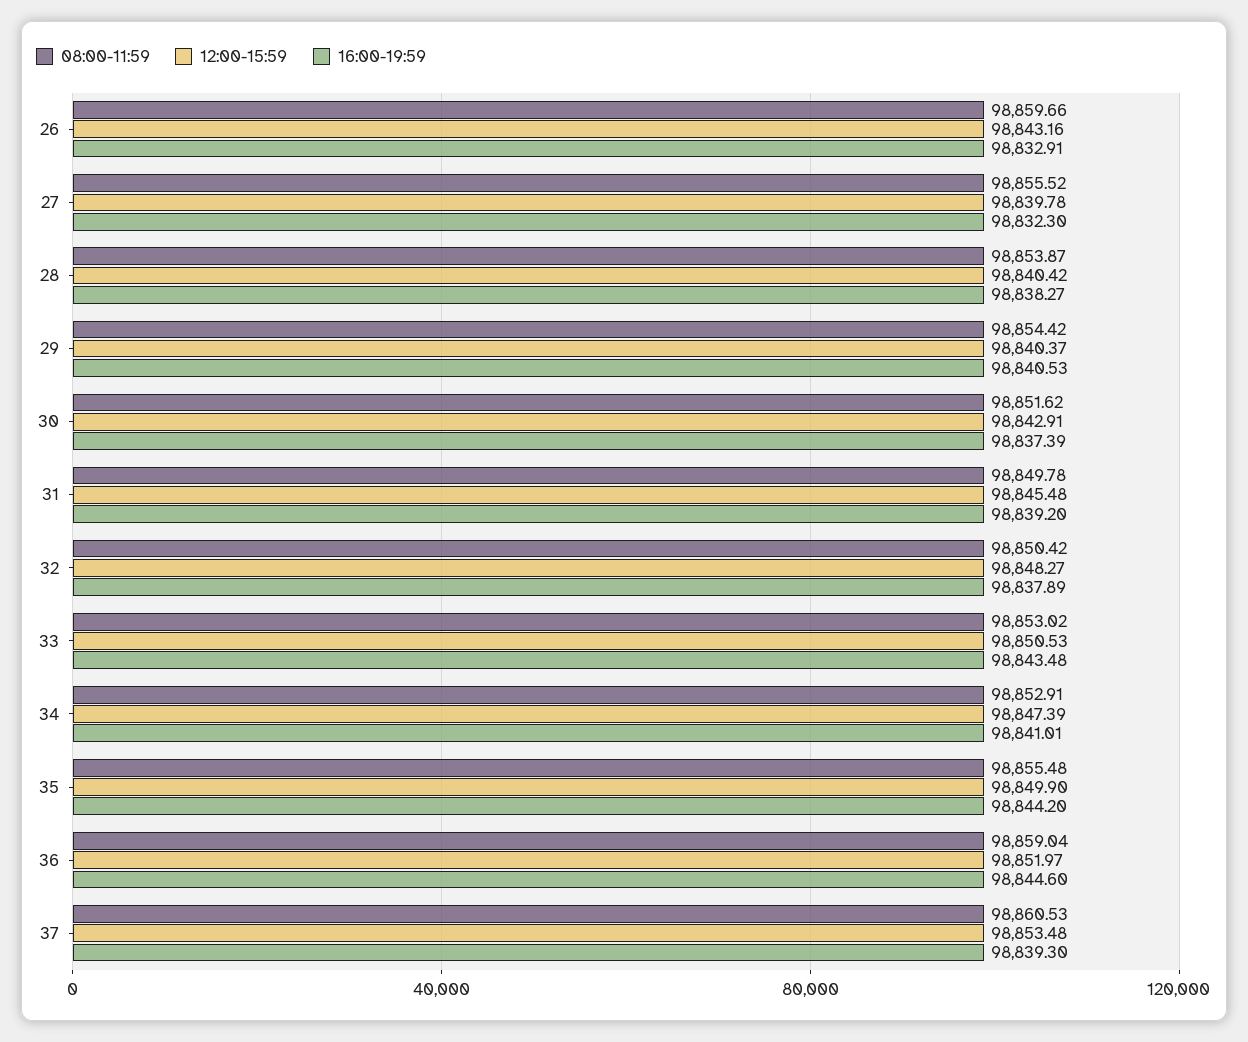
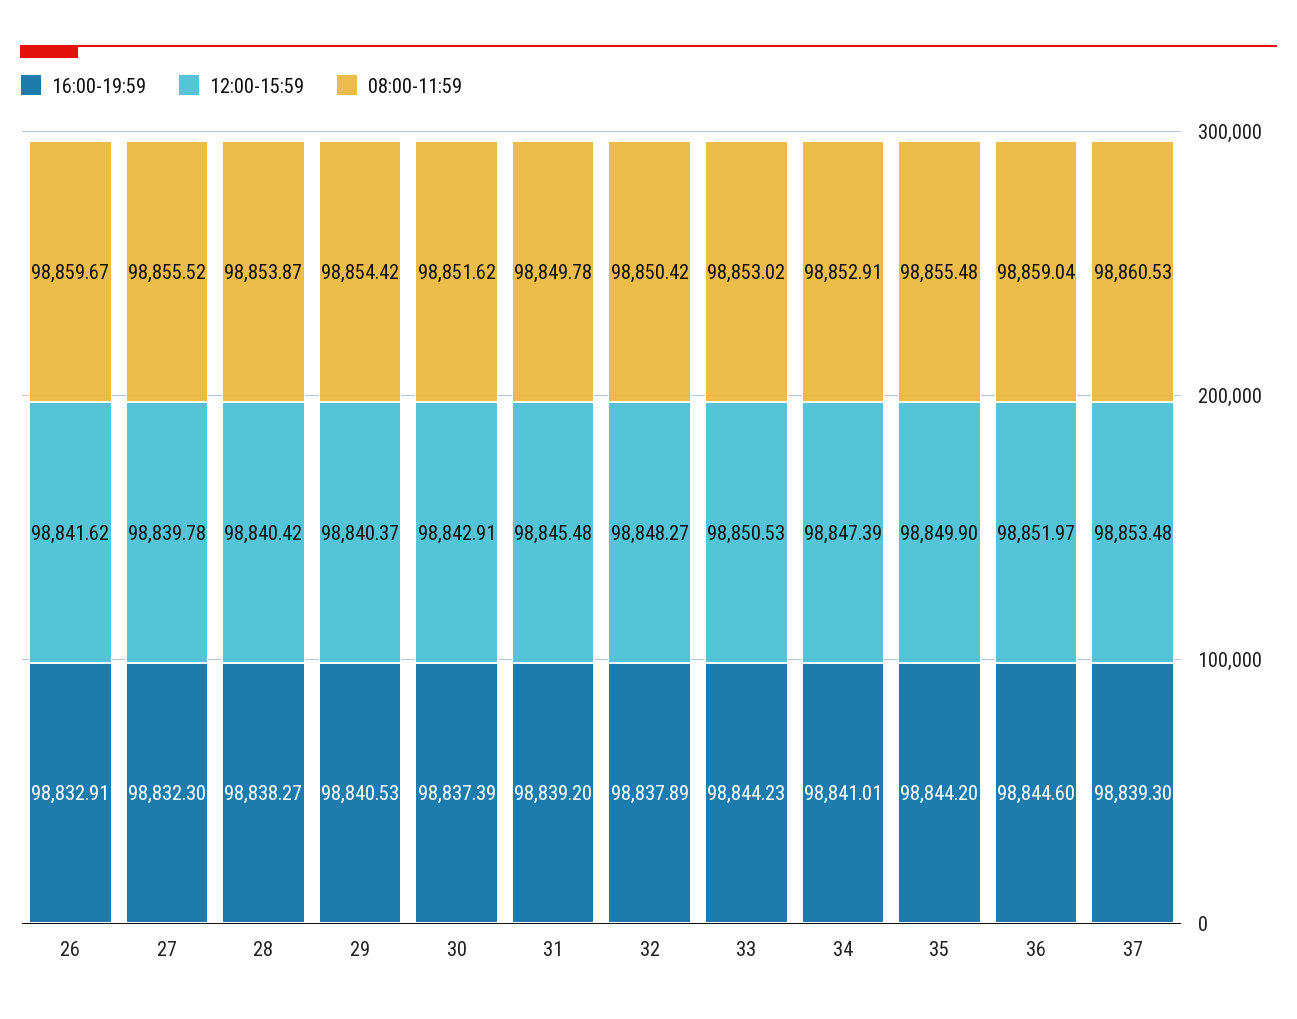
08:00-11:59, 26: 98859.66 -> 98859.67
12:00-15:59, 26: 98843.16 -> 98841.62
16:00-19:59, 33: 98843.48 -> 98844.23

